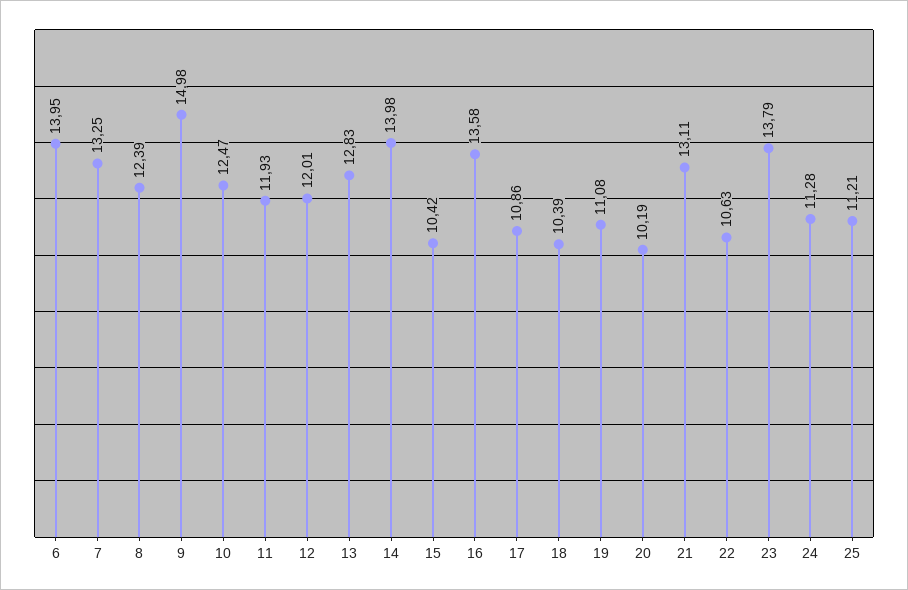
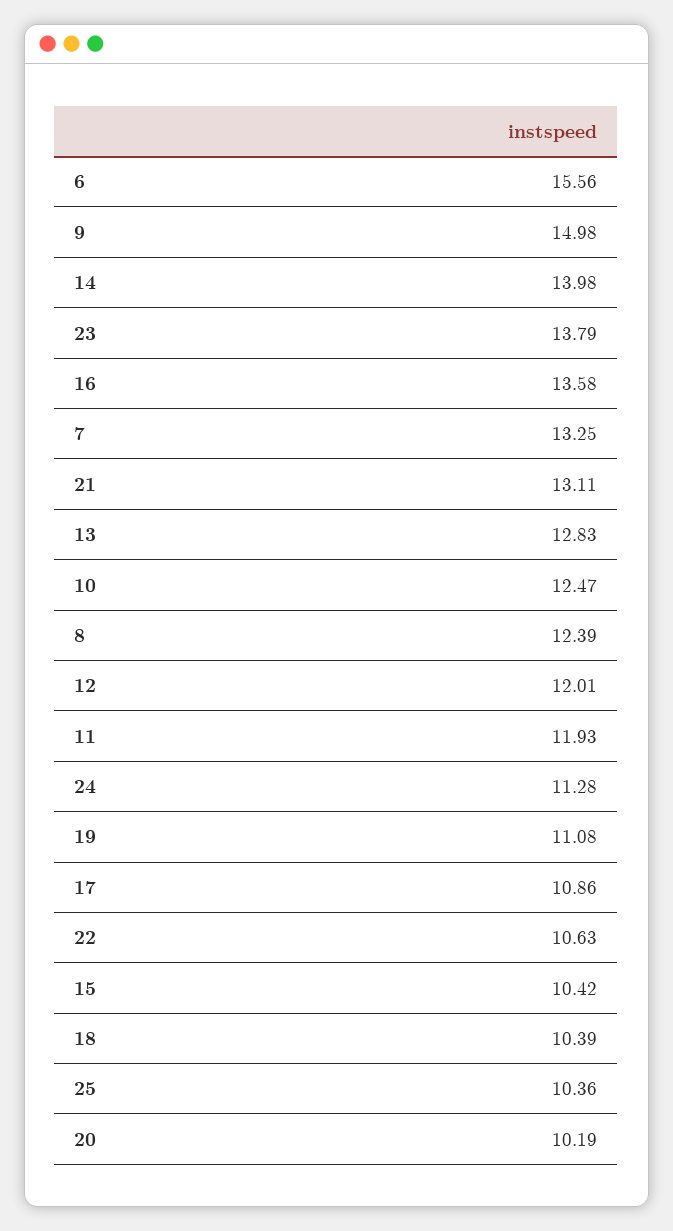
6: 13.95 -> 15.56
25: 11.21 -> 10.36

